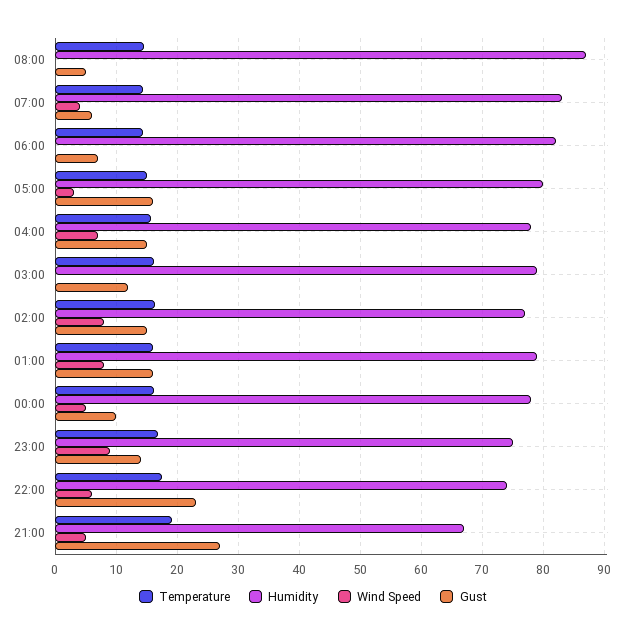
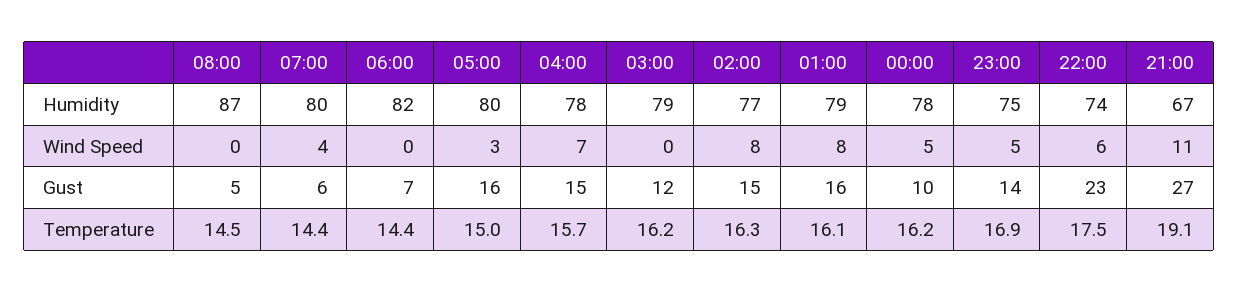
Humidity, 07:00: 83 -> 80
Wind Speed, 23:00: 9 -> 5
Wind Speed, 21:00: 5 -> 11

